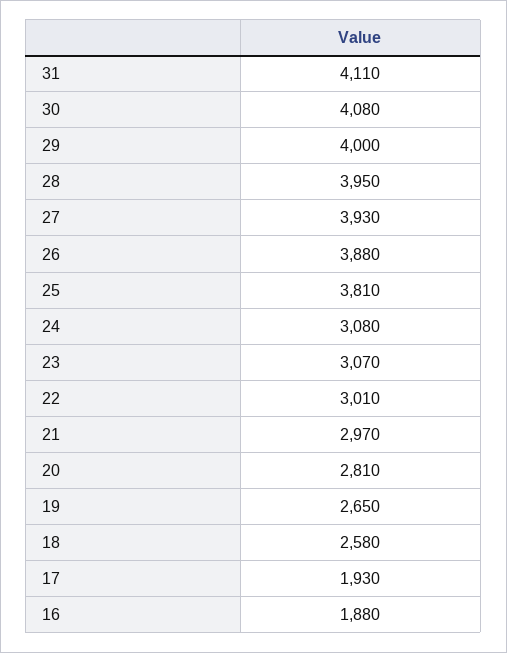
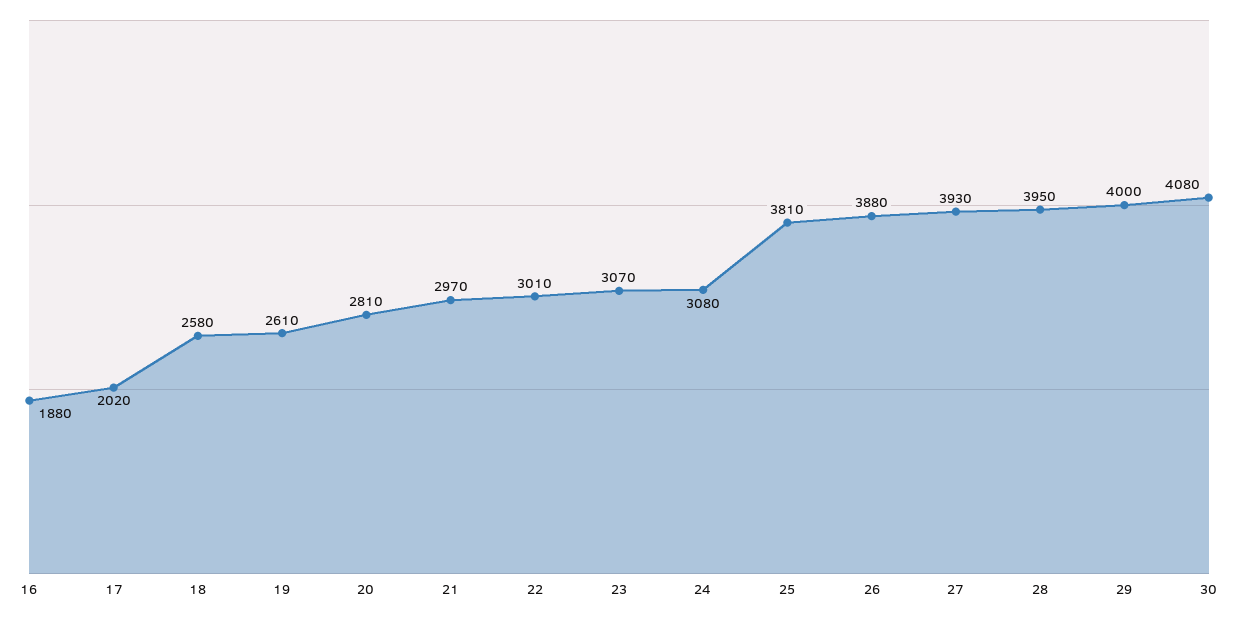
31: 4110 -> none
19: 2650 -> 2610
17: 1930 -> 2020

